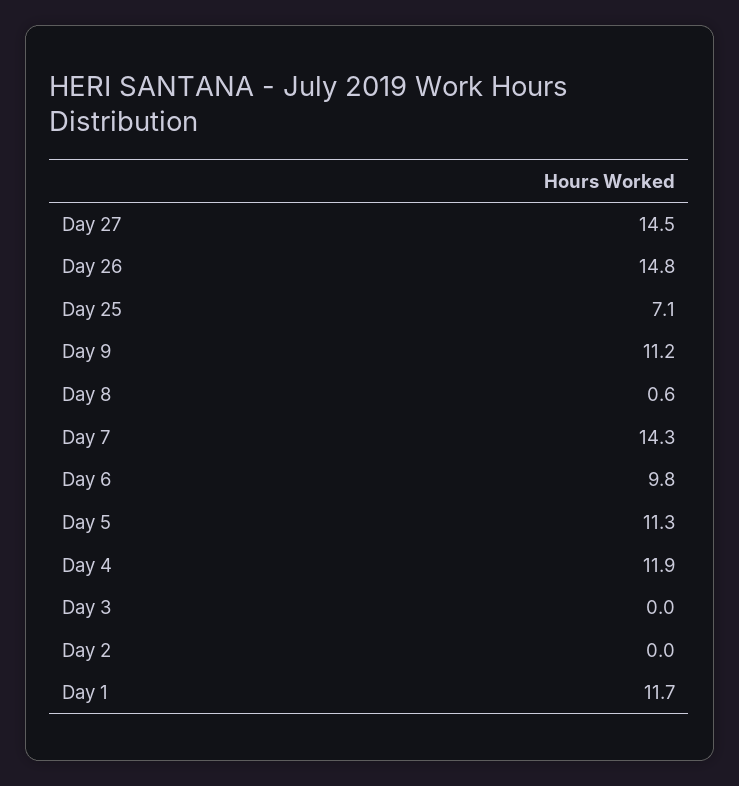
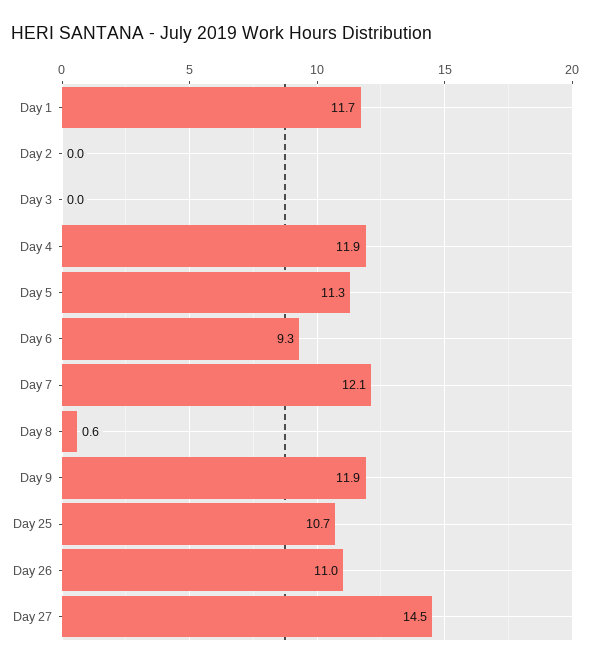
Day 26: 14.8 -> 11
Day 25: 7.1 -> 10.7
Day 9: 11.2 -> 11.9
Day 7: 14.3 -> 12.1
Day 6: 9.8 -> 9.3

